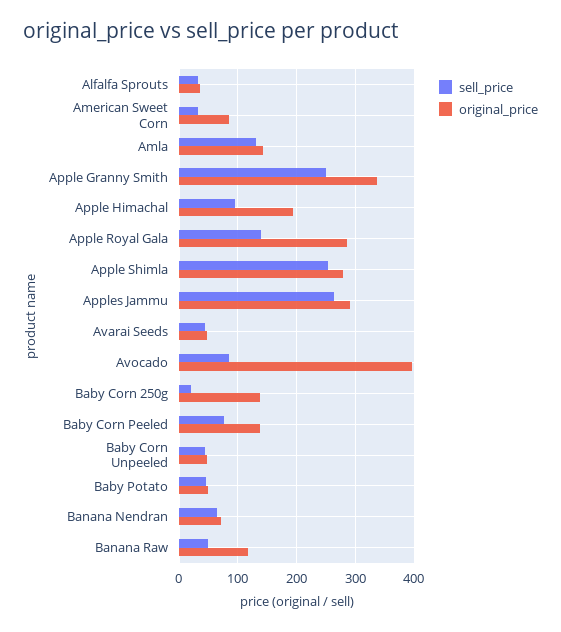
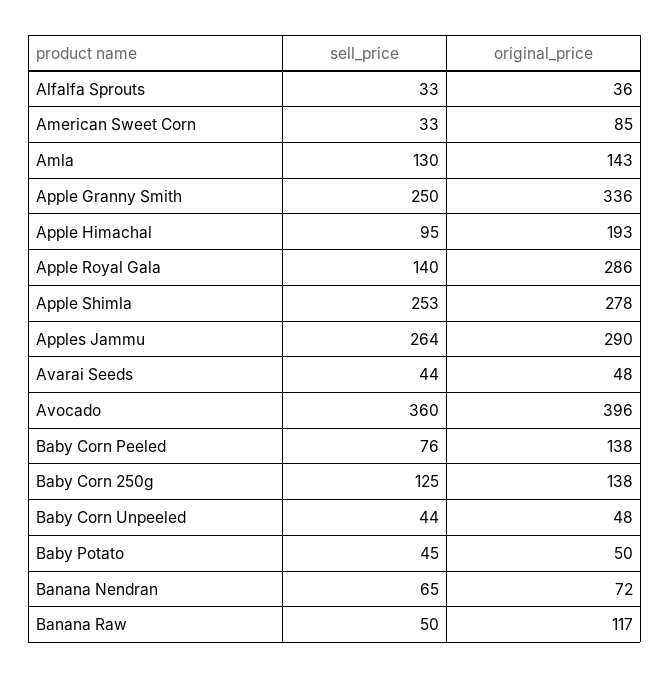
sell_price, Avocado: 80 -> 360
sell_price, Baby Corn 250g: 20 -> 125

